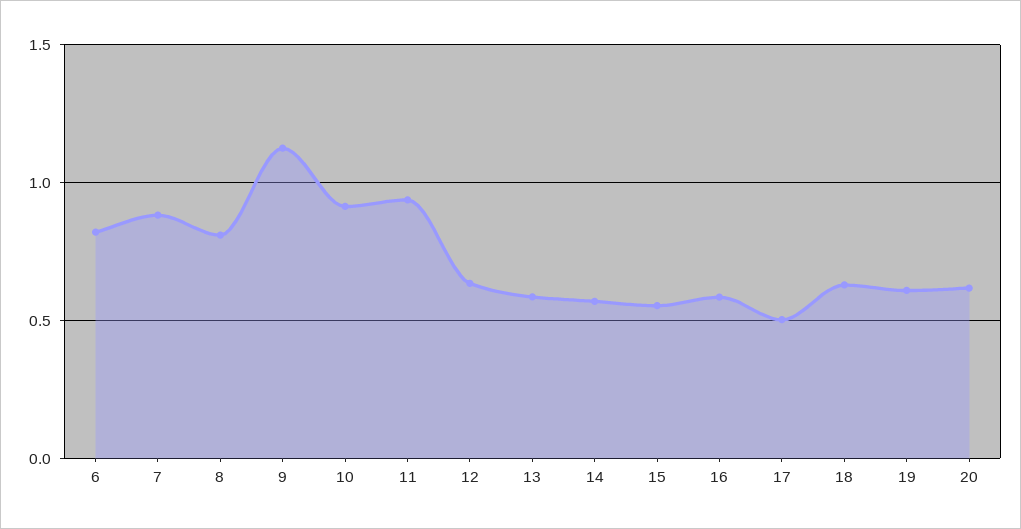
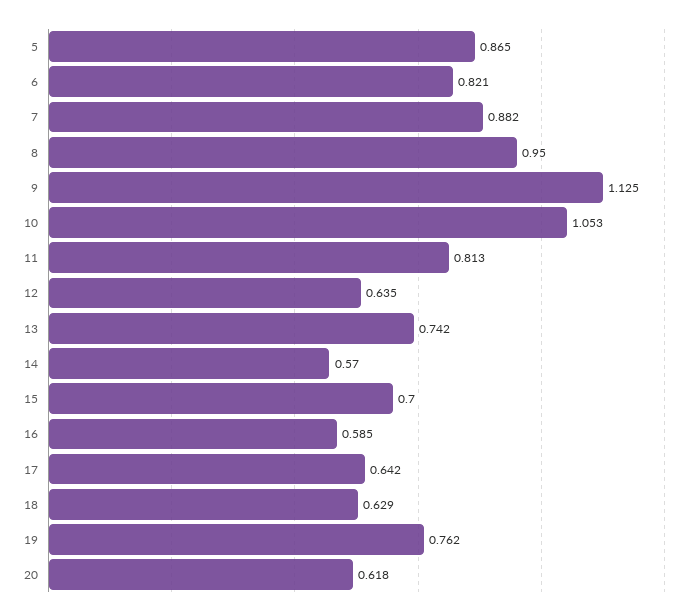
8: 0.8 -> 0.95
10: 0.9 -> 1.053
11: 0.95 -> 0.813
13: 0.6 -> 0.742
15: 0.55 -> 0.7
17: 0.5 -> 0.642
19: 0.6 -> 0.762
5: none -> 0.865

